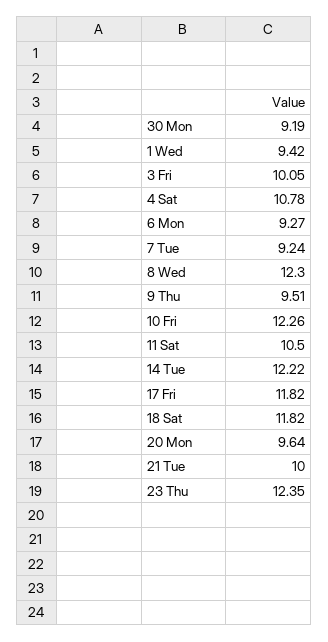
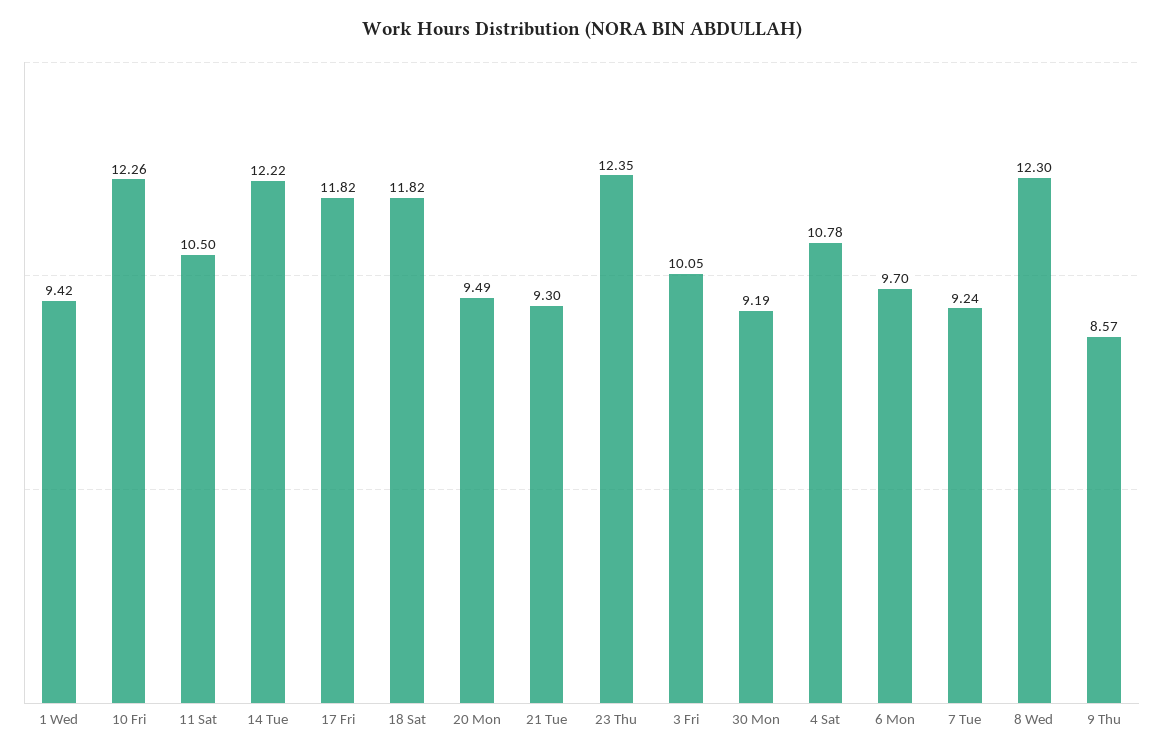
6 Mon: 9.27 -> 9.7
9 Thu: 9.51 -> 8.57
20 Mon: 9.64 -> 9.49
21 Tue: 10 -> 9.3

